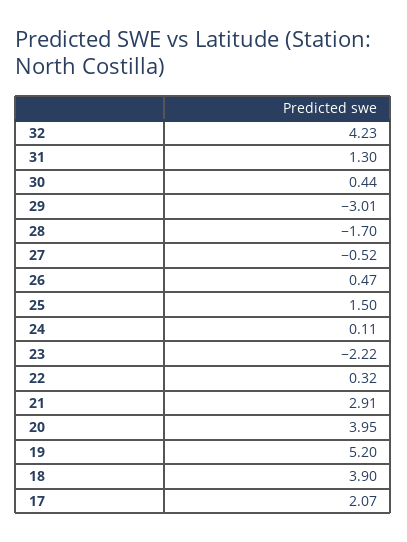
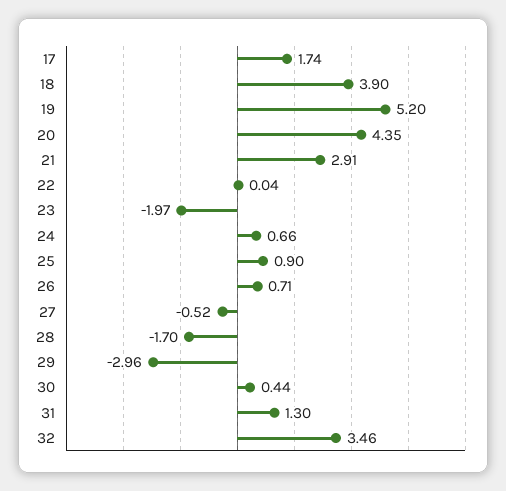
32: 4.23 -> 3.46
29: -3.01 -> -2.96
26: 0.47 -> 0.71
25: 1.5 -> 0.9
24: 0.11 -> 0.66
23: -2.22 -> -1.97
22: 0.32 -> 0.04
20: 3.95 -> 4.35
17: 2.07 -> 1.74

